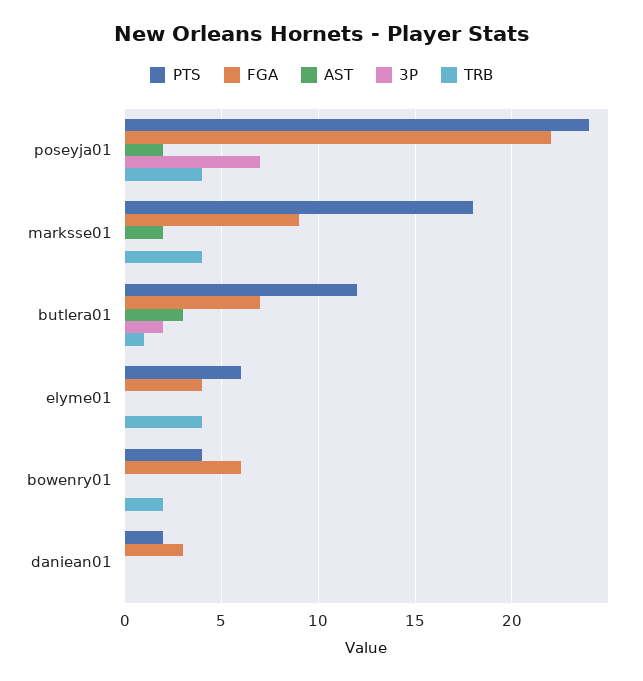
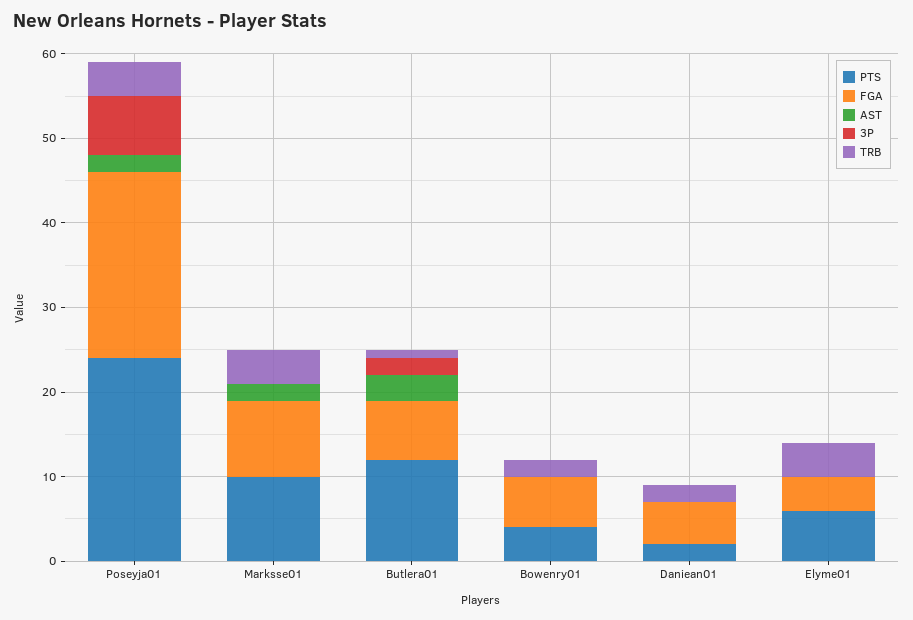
PTS, marksse01: 18 -> 10
FGA, daniean01: 3 -> 5
TRB, daniean01: 0 -> 2

